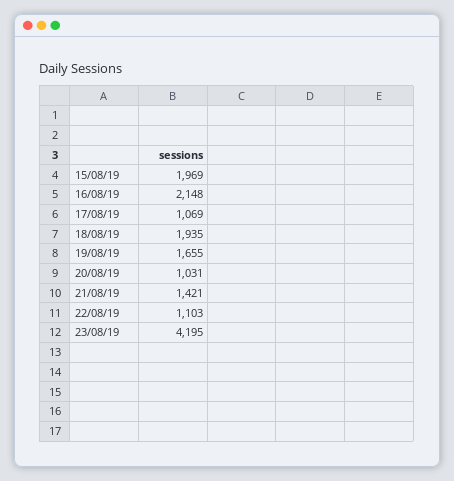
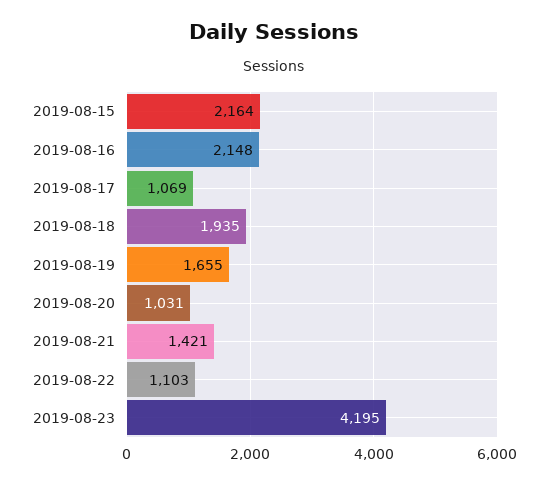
15/08/19: 1969 -> 2164

